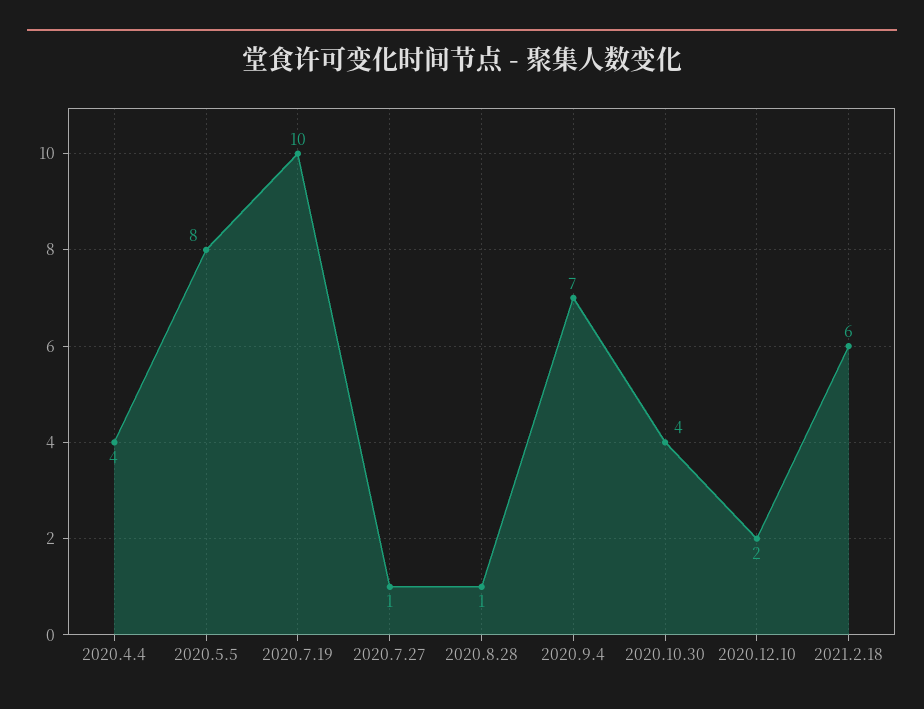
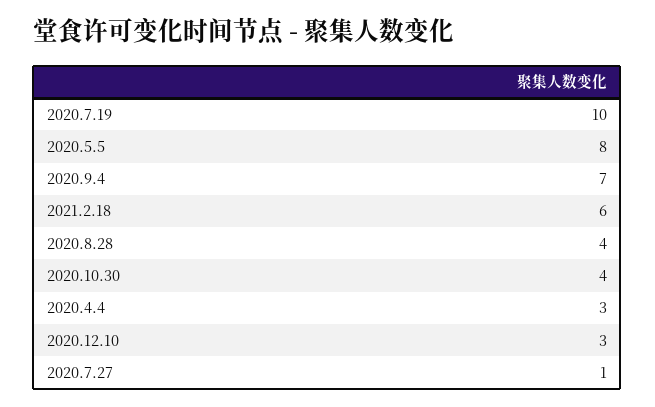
2020.4.4: 4 -> 3
2020.8.28: 1 -> 4
2020.12.10: 2 -> 3

